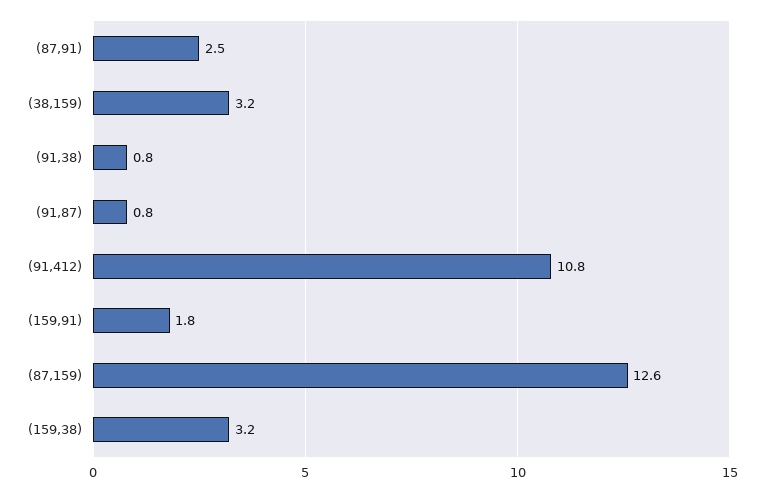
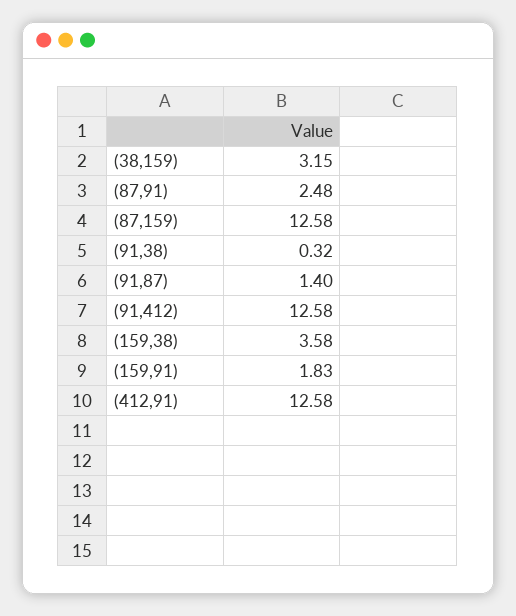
(91,38): 0.8 -> 0.32
(91,87): 0.8 -> 1.4
(91,412): 10.8 -> 12.58
(159,38): 3.2 -> 3.58
(412,91): none -> 12.58

